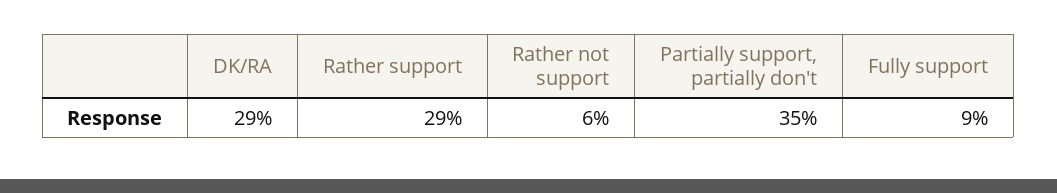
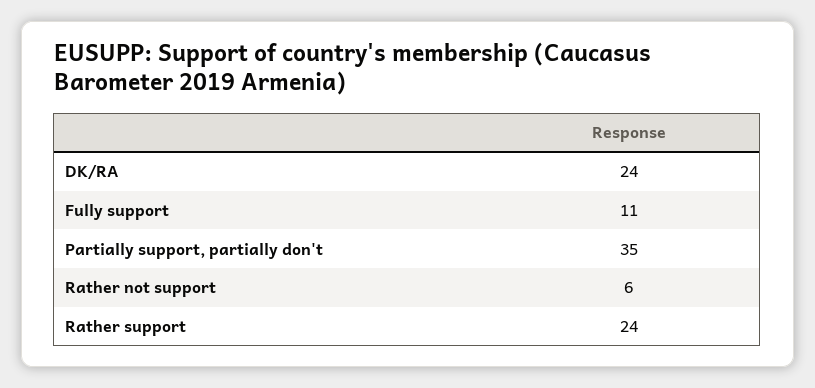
DK/RA: 29 -> 24
Rather support: 29 -> 24
Fully support: 9 -> 11

